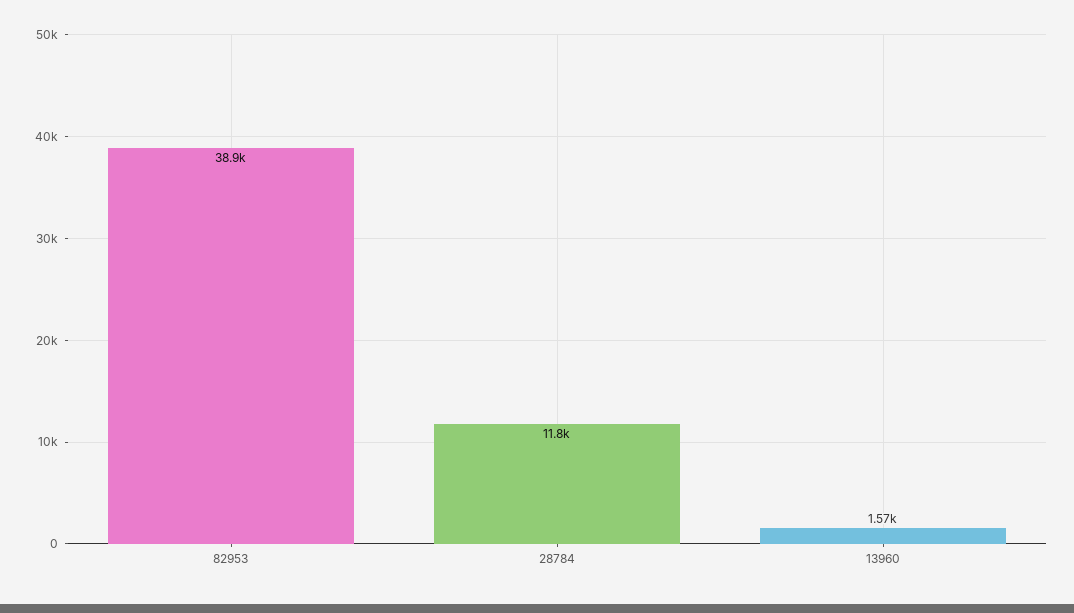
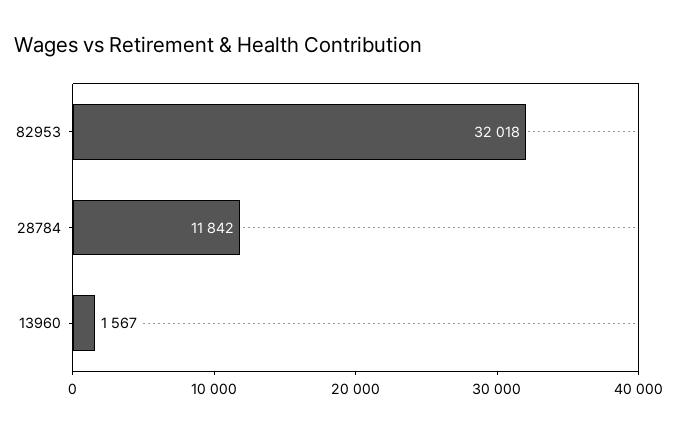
82953: 38900 -> 32018

